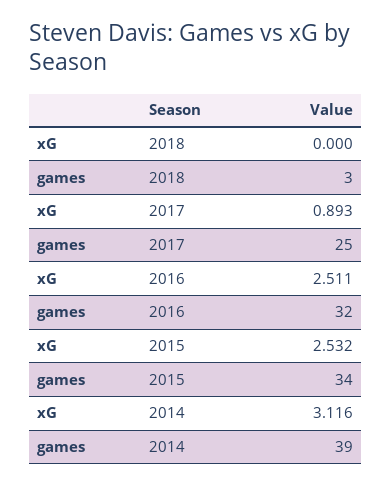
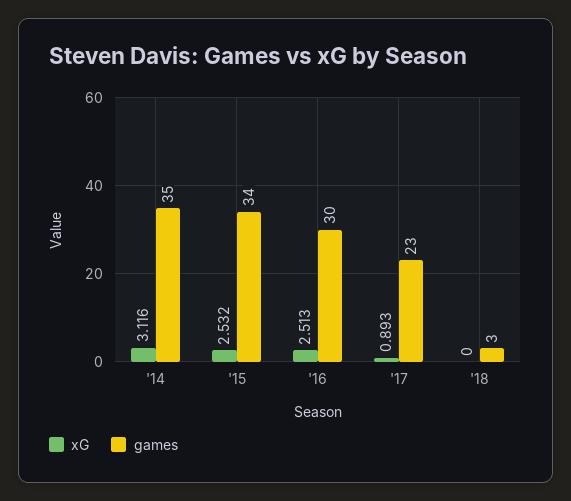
games, 2017: 25 -> 23
xG, 2016: 2.511 -> 2.513
games, 2016: 32 -> 30
games, 2014: 39 -> 35

